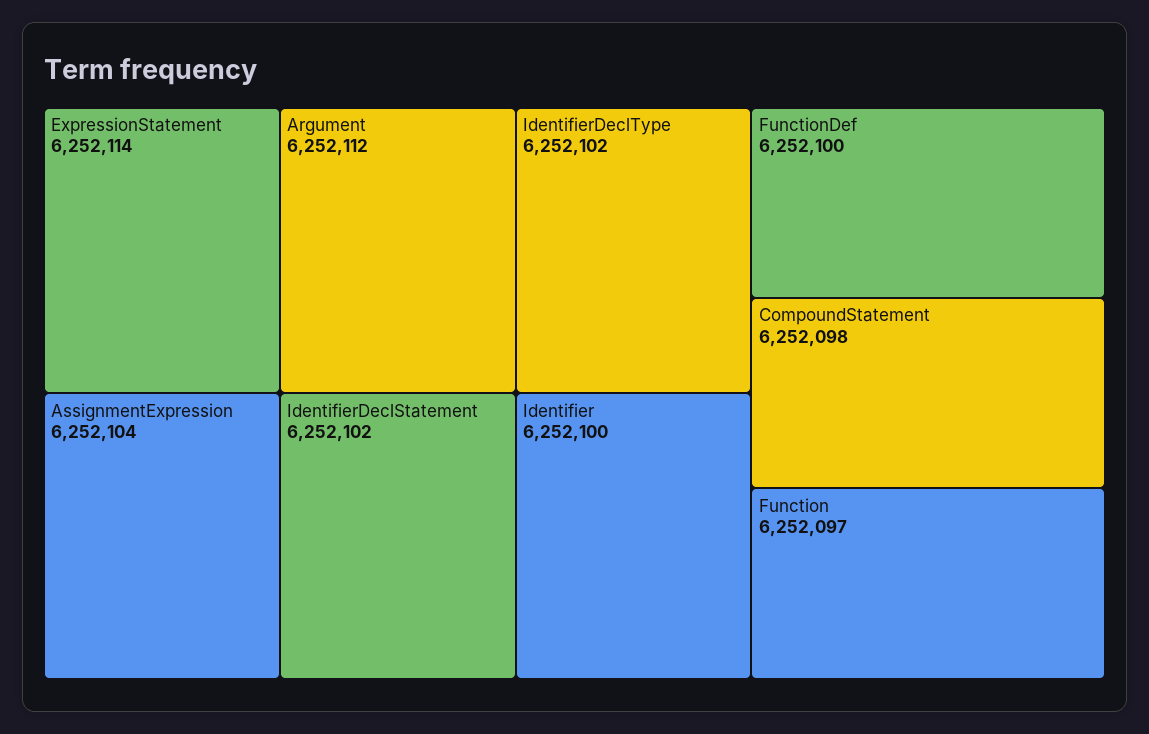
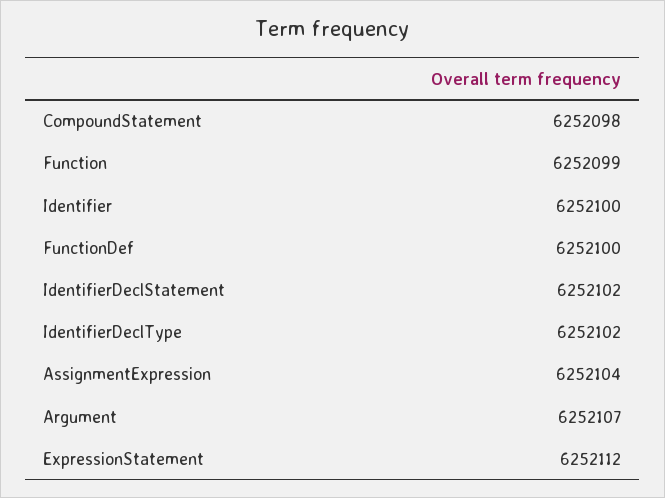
ExpressionStatement: 6252114 -> 6252112
Argument: 6252112 -> 6252107
Function: 6252097 -> 6252099

